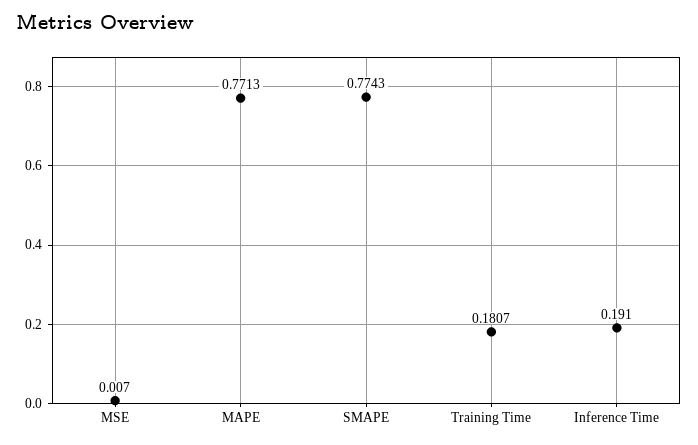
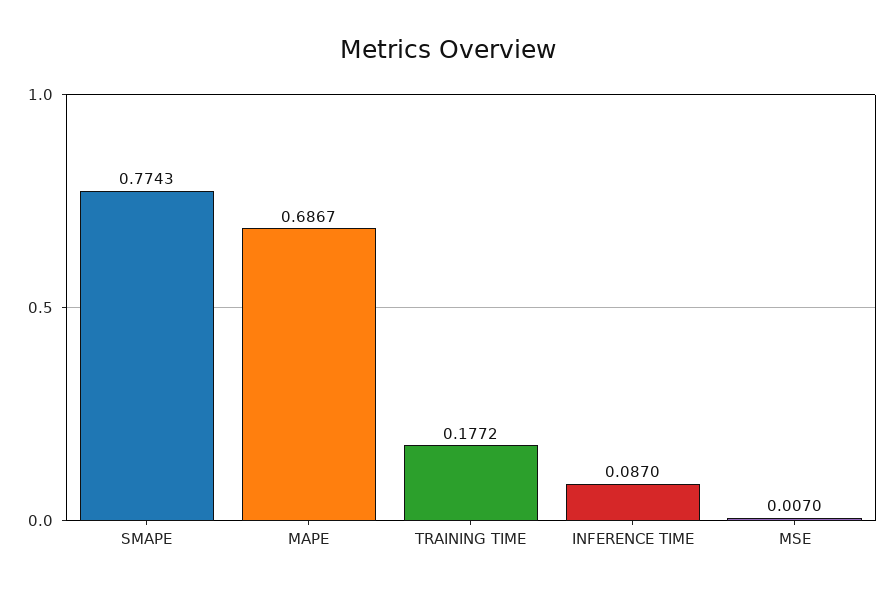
MAPE: 0.7713 -> 0.6867
Training Time: 0.1807 -> 0.1772
Inference Time: 0.191 -> 0.087

